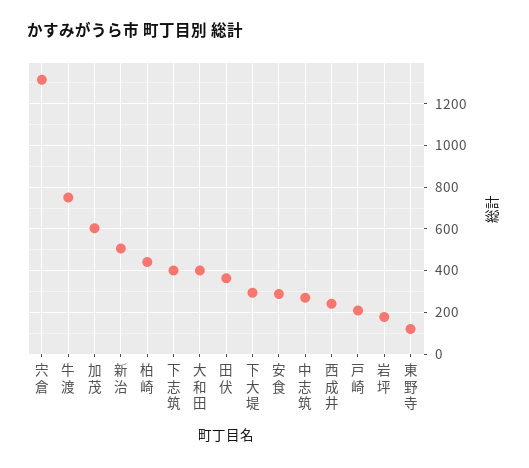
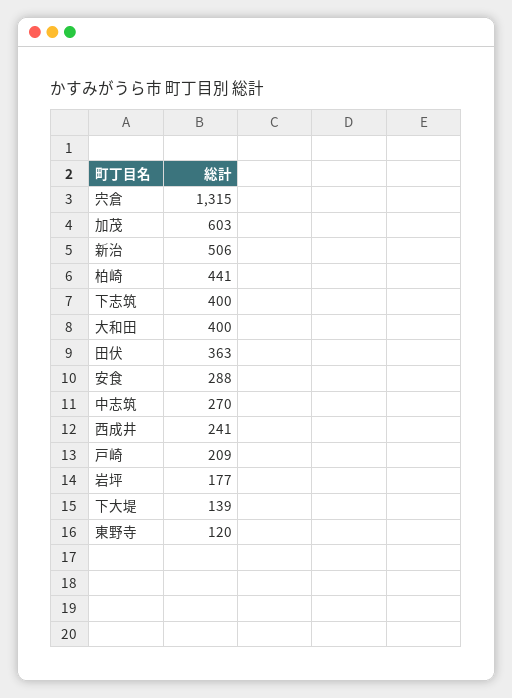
牛渡: 750 -> none
下大堤: 300 -> 139

